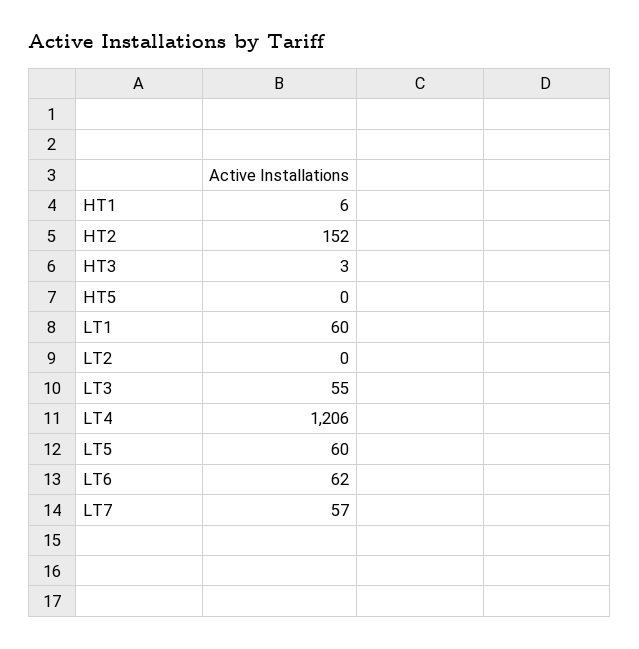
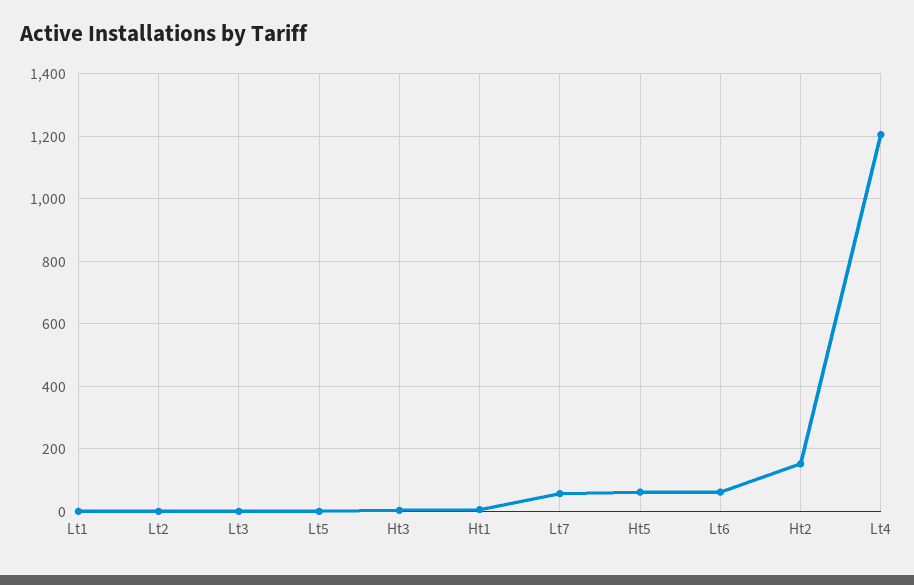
HT5: 0 -> 60
LT1: 60 -> 0
LT3: 55 -> 0
LT5: 60 -> 0

